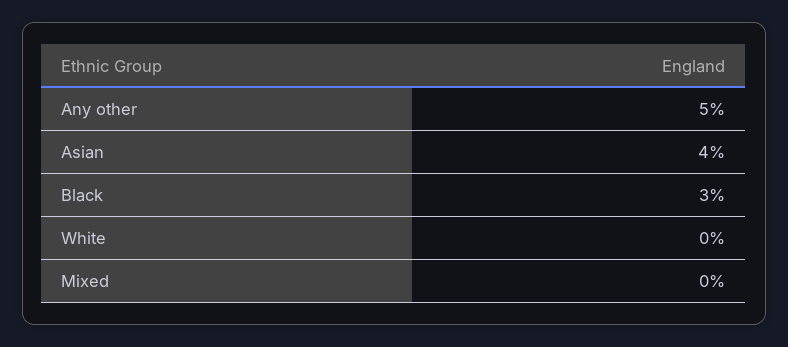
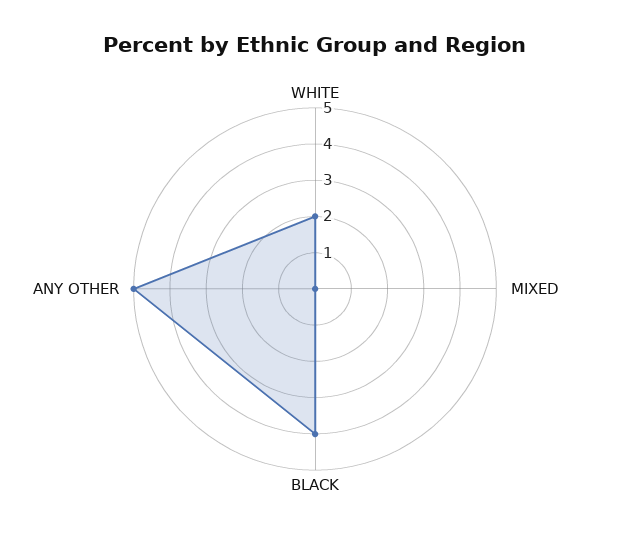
Asian: 4 -> none
Black: 3 -> 4
White: 0 -> 2

